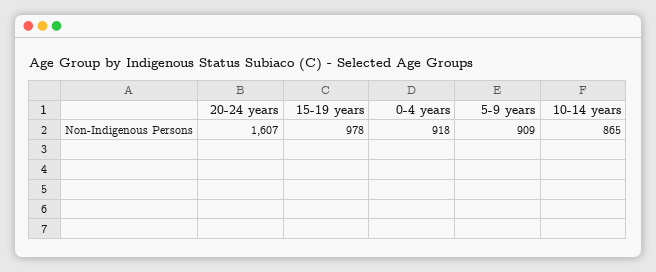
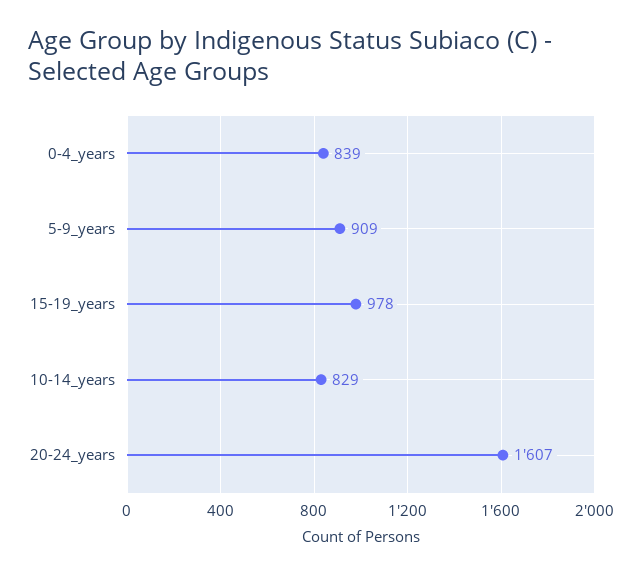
0-4 years: 918 -> 839
10-14 years: 865 -> 829

